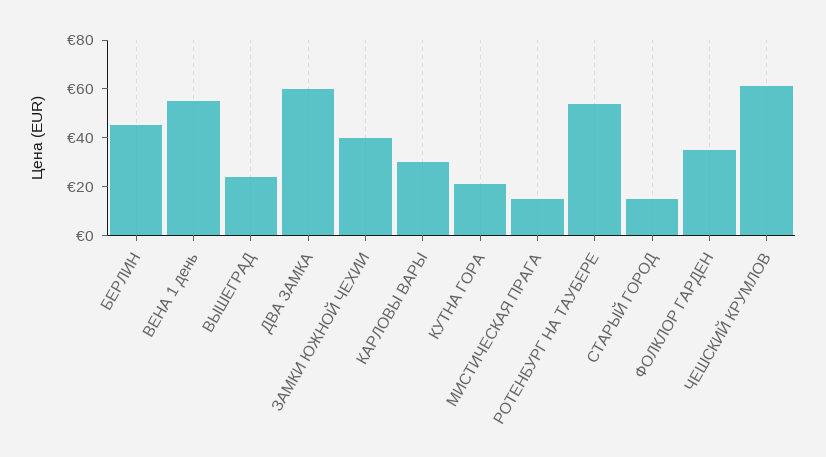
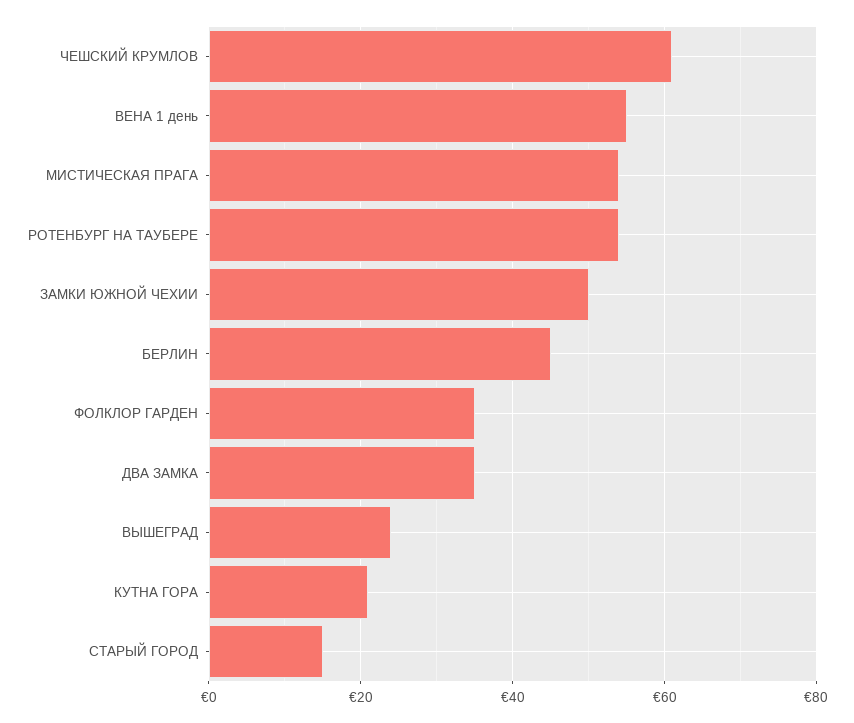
ДВА ЗАМКА: 60 -> 35
ЗАМКИ ЮЖНОЙ ЧЕХИИ: 40 -> 50
КАРЛОВЫ ВАРЫ: 30 -> none
МИСТИЧЕСКАЯ ПРАГА: 15 -> 55

